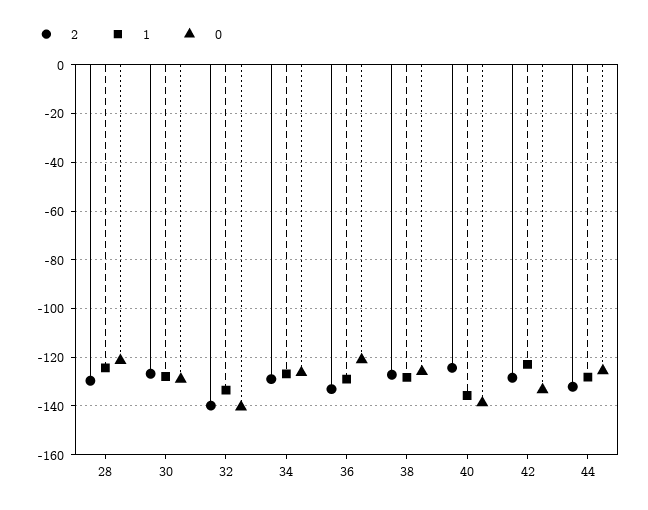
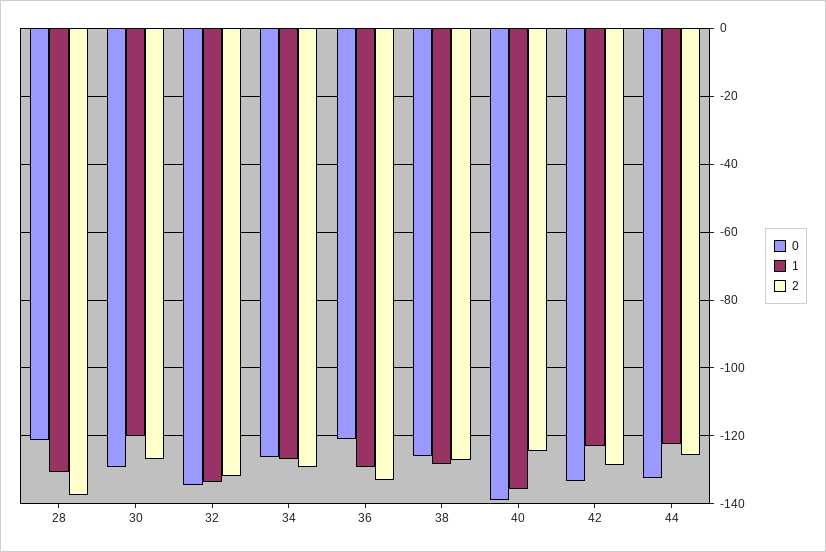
2, 28: -130 -> -138
1, 28: -125 -> -130
1, 30: -127.5 -> -120
2, 32: -140 -> -132
0, 32: -140 -> -134
2, 44: -132.5 -> -126
1, 44: -127.5 -> -122
0, 44: -125 -> -132

